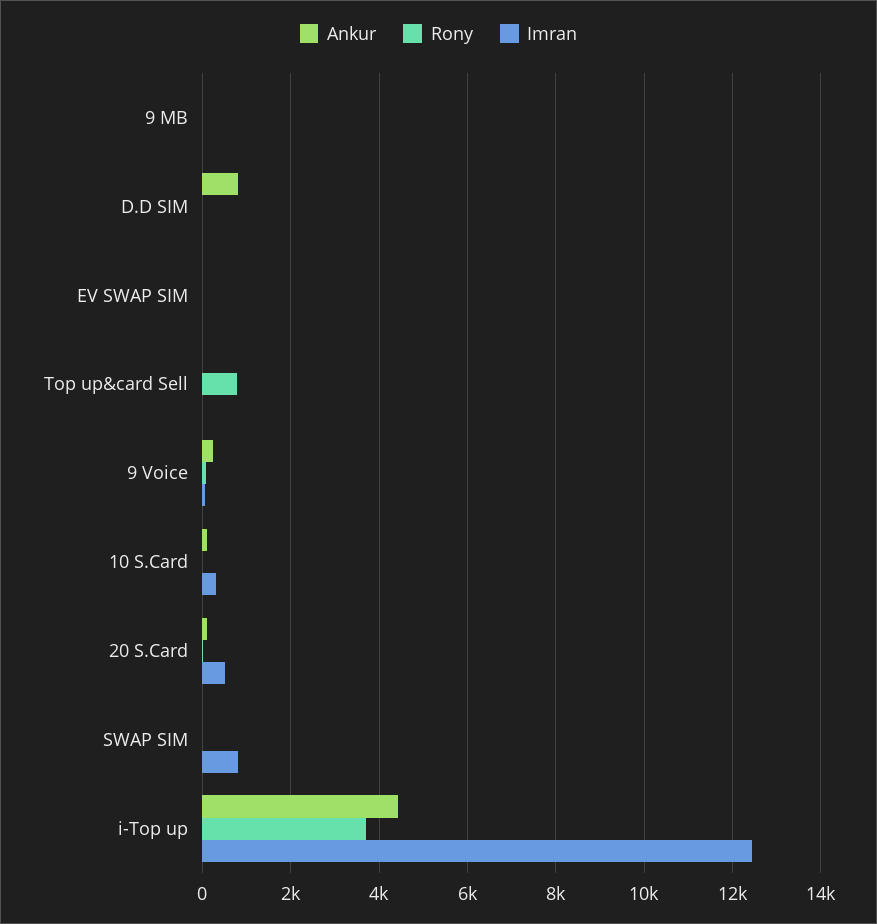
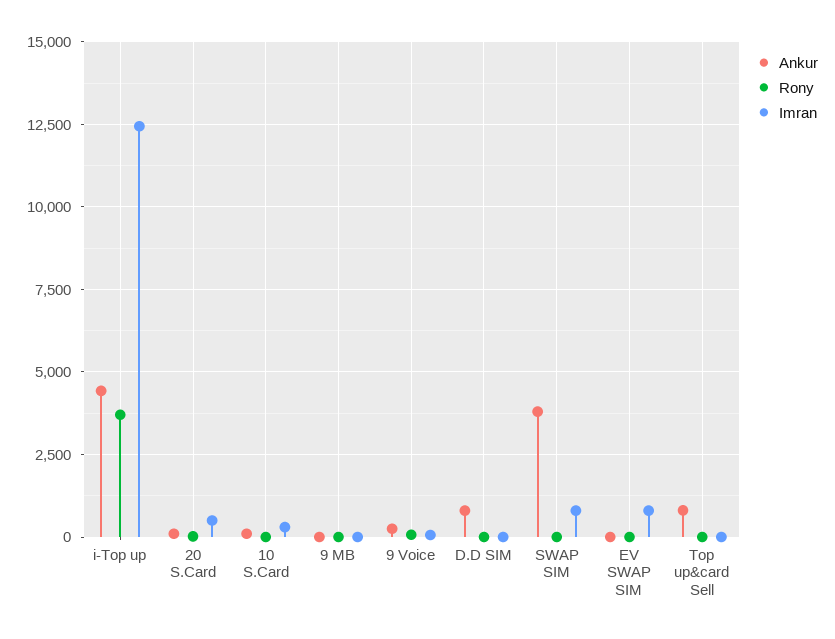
Imran, EV SWAP SIM: 0 -> 750
Ankur, Top up&card Sell: 0 -> 750
Rony, Top up&card Sell: 800 -> 0
Ankur, SWAP SIM: 0 -> 3750

